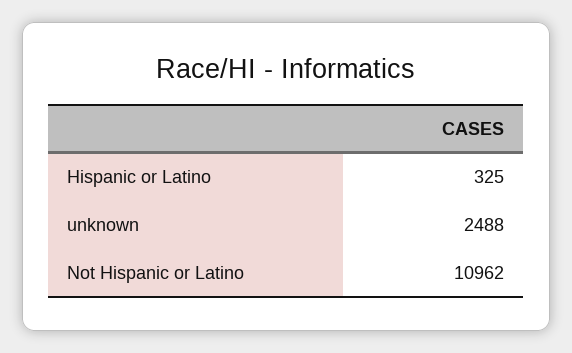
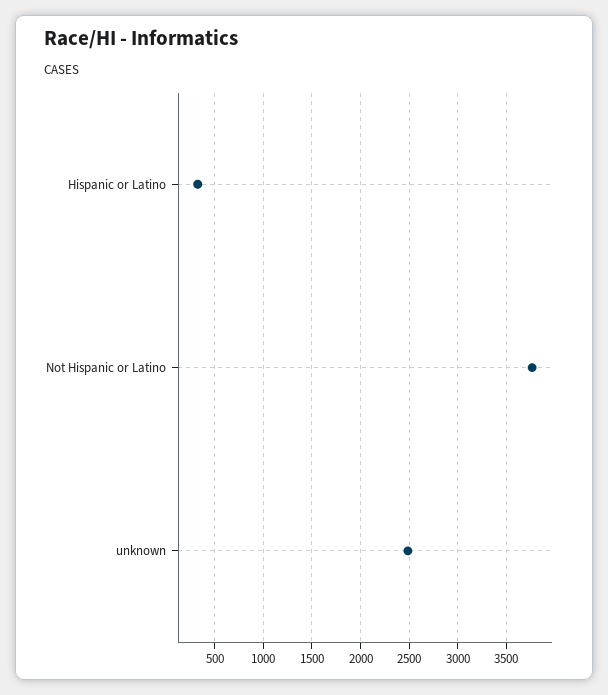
Not Hispanic or Latino: 10962 -> 3800

